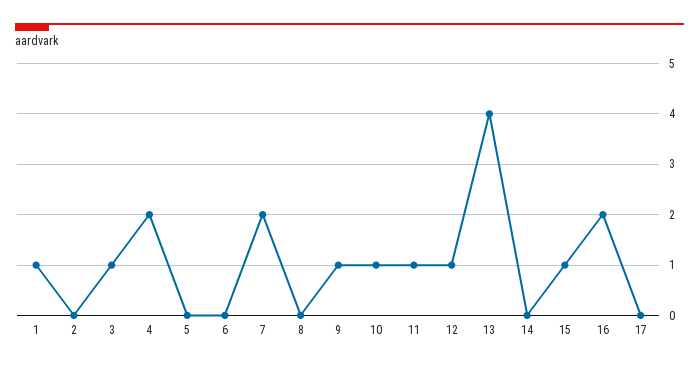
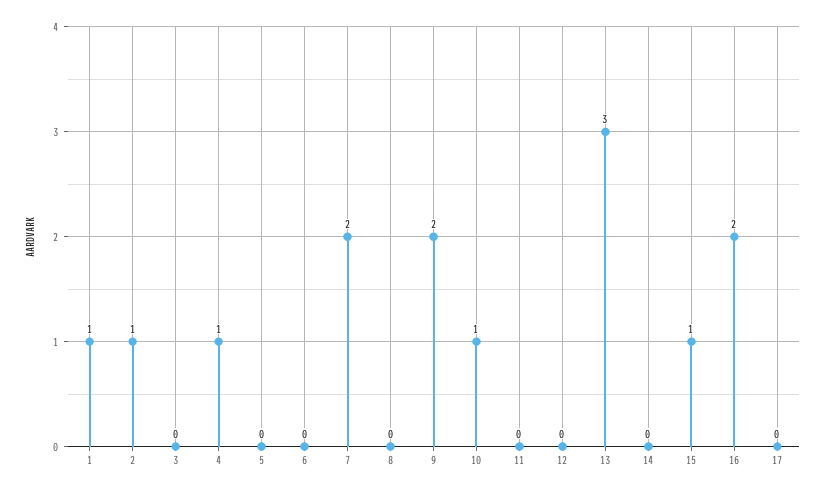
2: 0 -> 1
3: 1 -> 0
4: 2 -> 1
9: 1 -> 2
11: 1 -> 0
12: 1 -> 0
13: 4 -> 3

